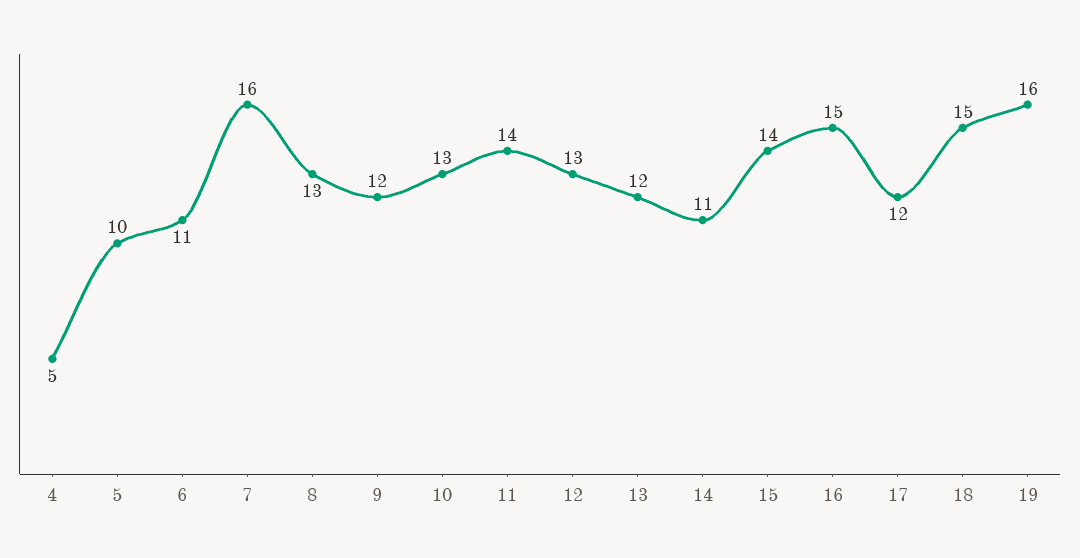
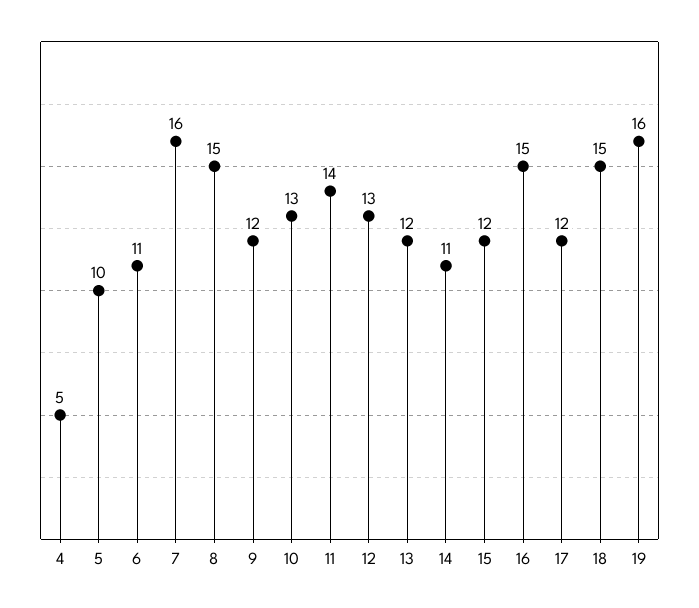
8: 13 -> 15
15: 14 -> 12

